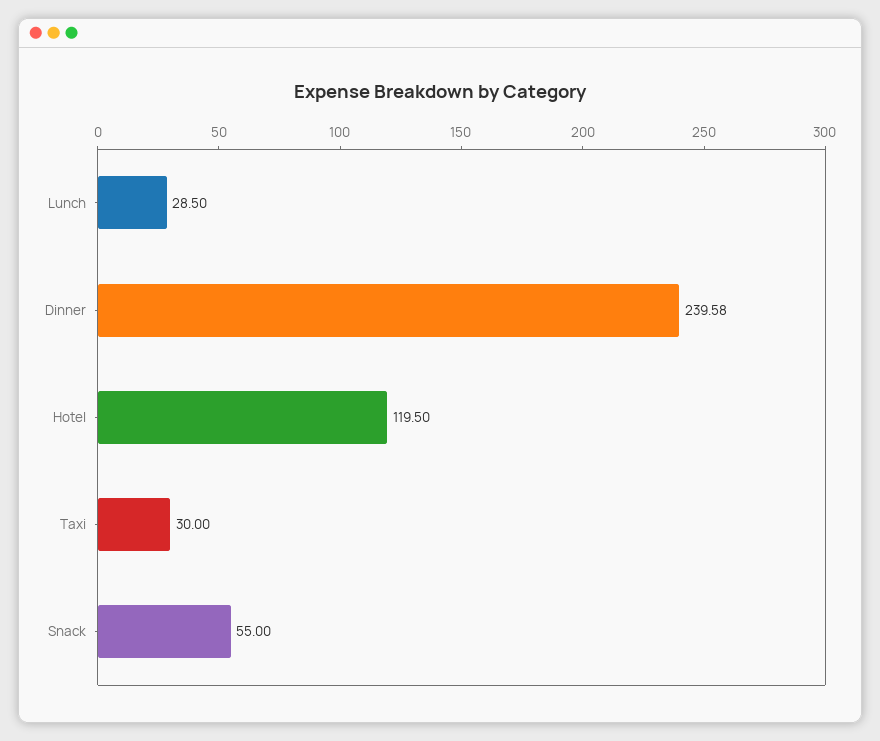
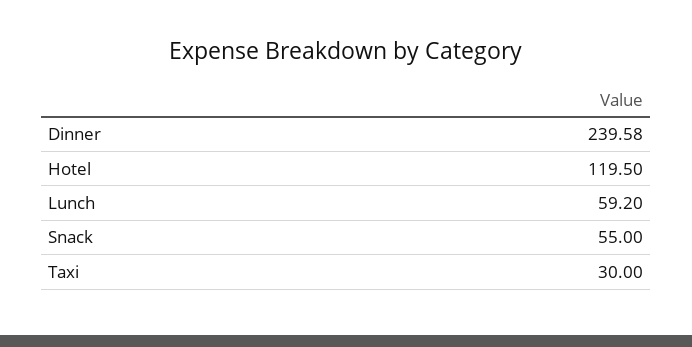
Lunch: 28.5 -> 59.2

